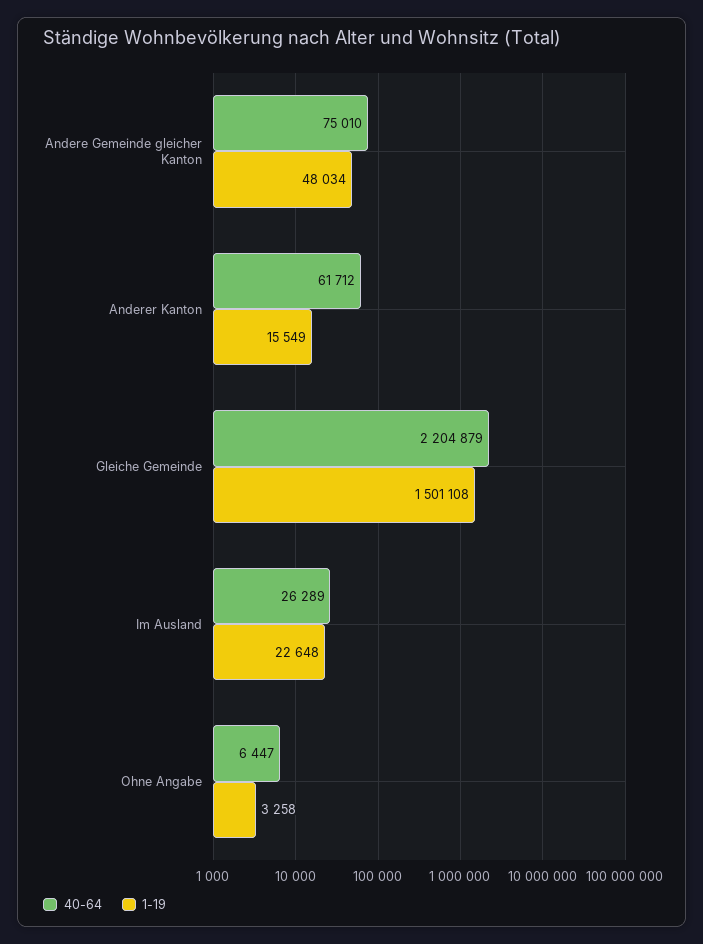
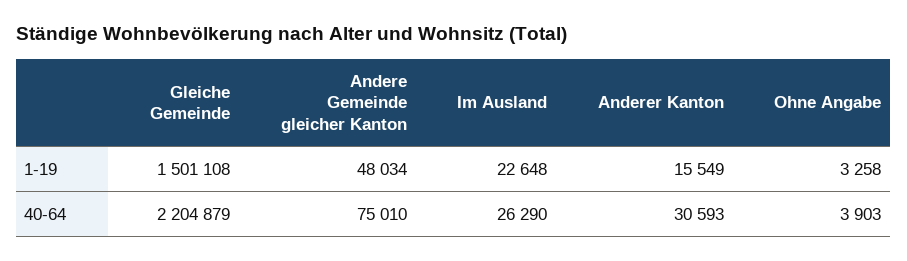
40-64, Anderer Kanton: 61712 -> 30593
40-64, Im Ausland: 26289 -> 26290
40-64, Ohne Angabe: 6447 -> 3903

